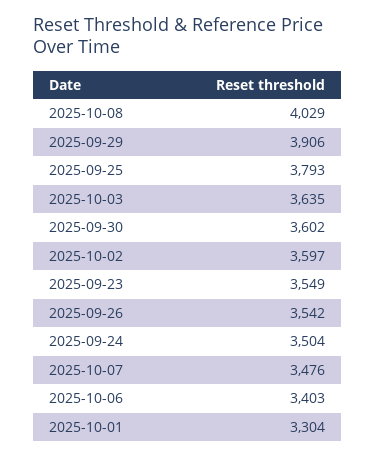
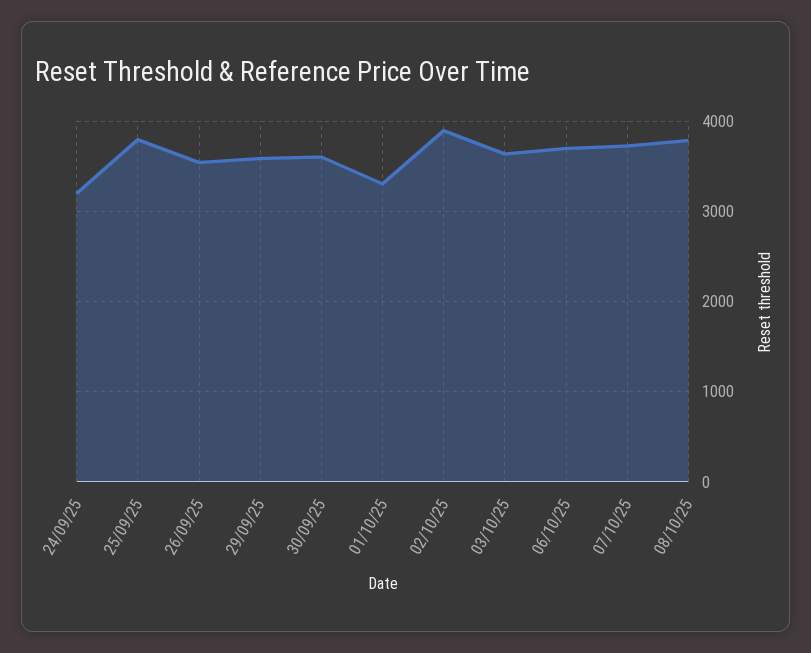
2025-10-08: 4029 -> 3800
2025-09-29: 3906 -> 3600
2025-10-02: 3597 -> 3900
2025-09-23: 3549 -> none
2025-09-24: 3504 -> 3200
2025-10-07: 3476 -> 3700
2025-10-06: 3403 -> 3700

